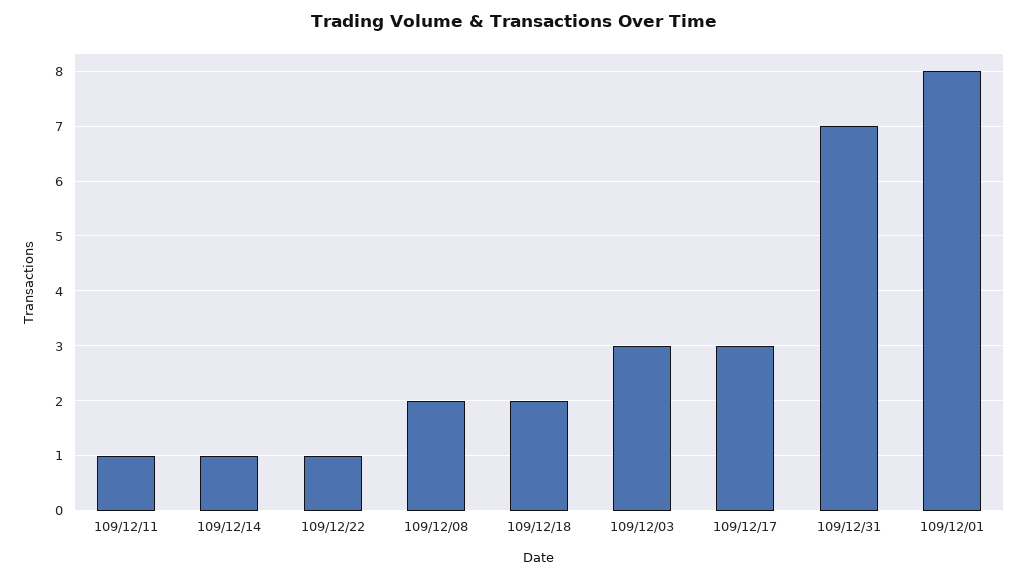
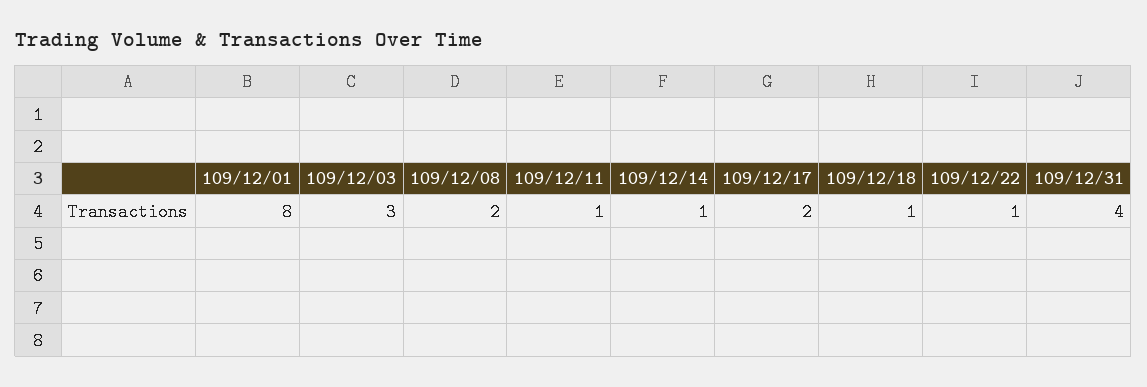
109/12/18: 2 -> 1
109/12/17: 3 -> 2
109/12/31: 7 -> 4

